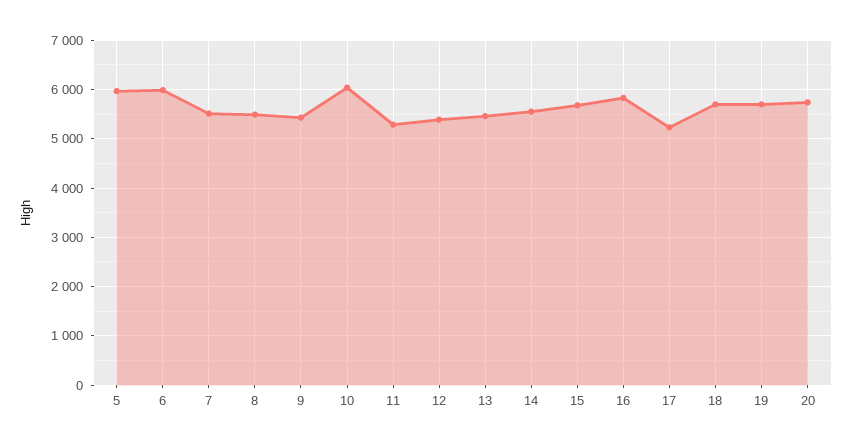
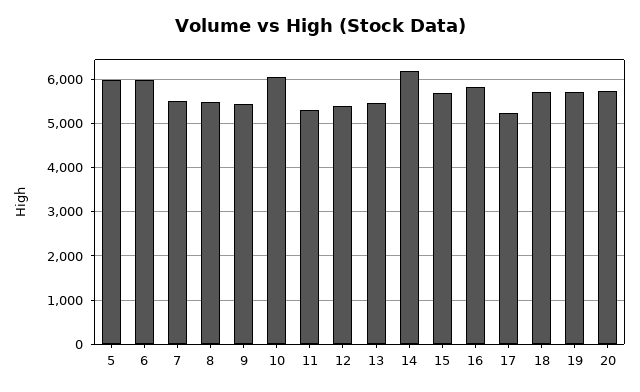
14: 5600 -> 6200

